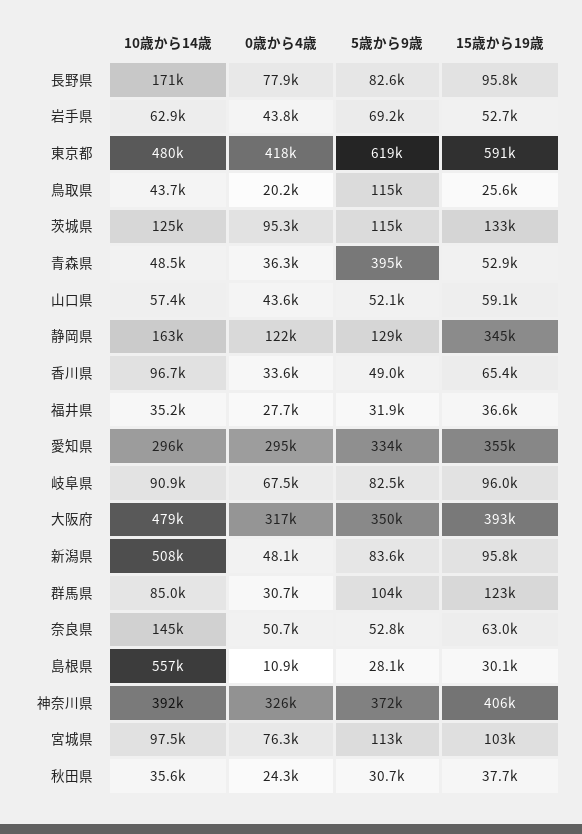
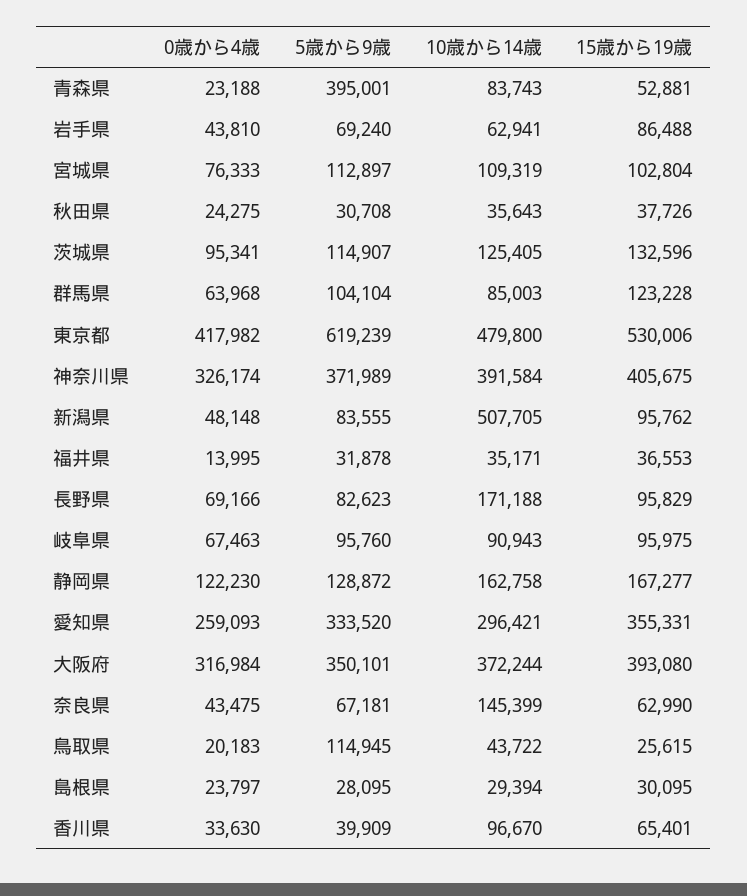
0歳から4歳, 長野県: 77900 -> 69166
15歳から19歳, 岩手県: 52700 -> 86488
15歳から19歳, 東京都: 591000 -> 530006
10歳から14歳, 青森県: 48500 -> 83743
0歳から4歳, 青森県: 36300 -> 23188
10歳から14歳, 山口県: 57400 -> none
0歳から4歳, 山口県: 43600 -> none
5歳から9歳, 山口県: 52100 -> none
15歳から19歳, 山口県: 59100 -> none
15歳から19歳, 静岡県: 345000 -> 167277
5歳から9歳, 香川県: 49000 -> 39909
0歳から4歳, 福井県: 27700 -> 13995
0歳から4歳, 愛知県: 295000 -> 259093
5歳から9歳, 岐阜県: 82500 -> 95760
10歳から14歳, 大阪府: 479000 -> 372244
0歳から4歳, 群馬県: 30700 -> 63968
0歳から4歳, 奈良県: 50700 -> 43475
5歳から9歳, 奈良県: 52800 -> 67181
10歳から14歳, 島根県: 557000 -> 29394
0歳から4歳, 島根県: 10900 -> 23797
10歳から14歳, 宮城県: 97500 -> 109319

